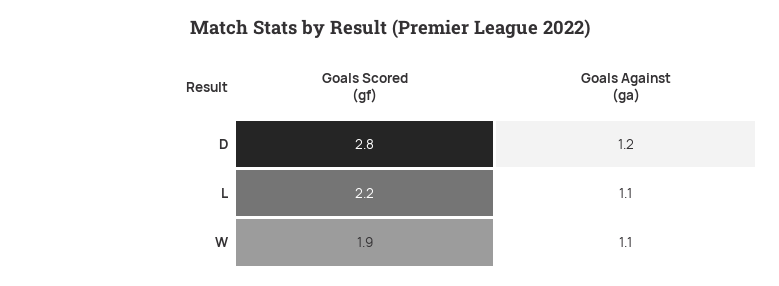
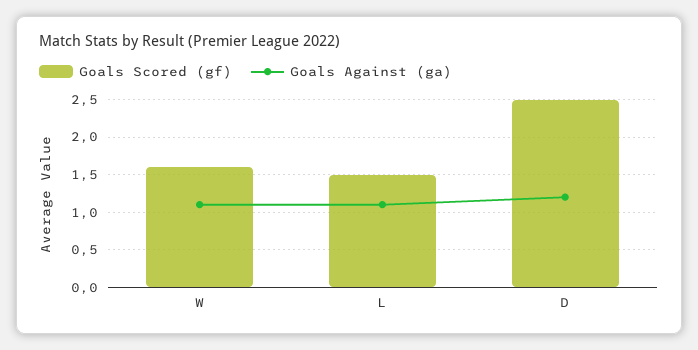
Goals Scored (gf), D: 2.8 -> 2.5
Goals Scored (gf), L: 2.2 -> 1.5
Goals Scored (gf), W: 1.9 -> 1.6

